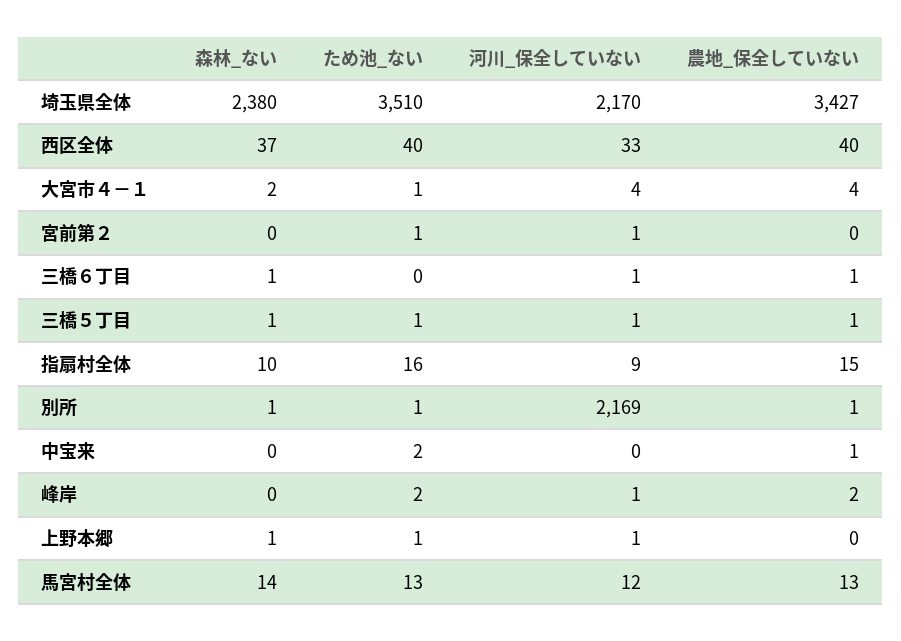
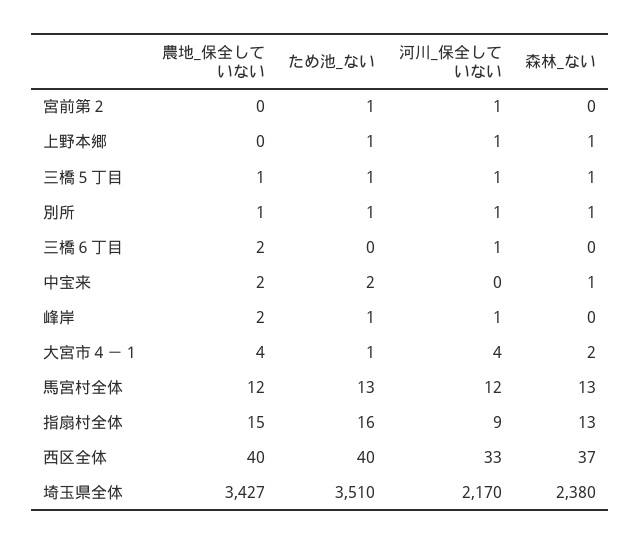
森林_ない, 三橋６丁目: 1 -> 0
農地_保全していない, 三橋６丁目: 1 -> 2
森林_ない, 指扇村全体: 10 -> 13
河川_保全していない, 別所: 2169 -> 1
森林_ない, 中宝来: 0 -> 1
農地_保全していない, 中宝来: 1 -> 2
ため池_ない, 峰岸: 2 -> 1
森林_ない, 馬宮村全体: 14 -> 13
農地_保全していない, 馬宮村全体: 13 -> 12

